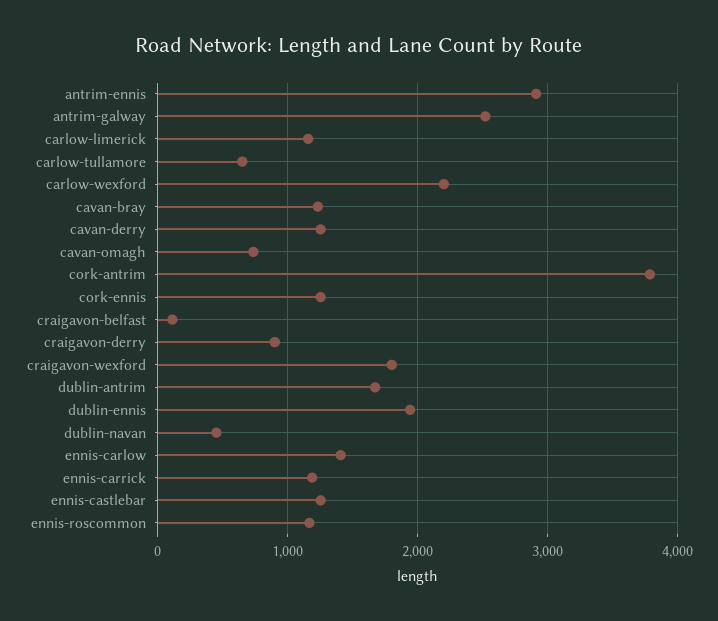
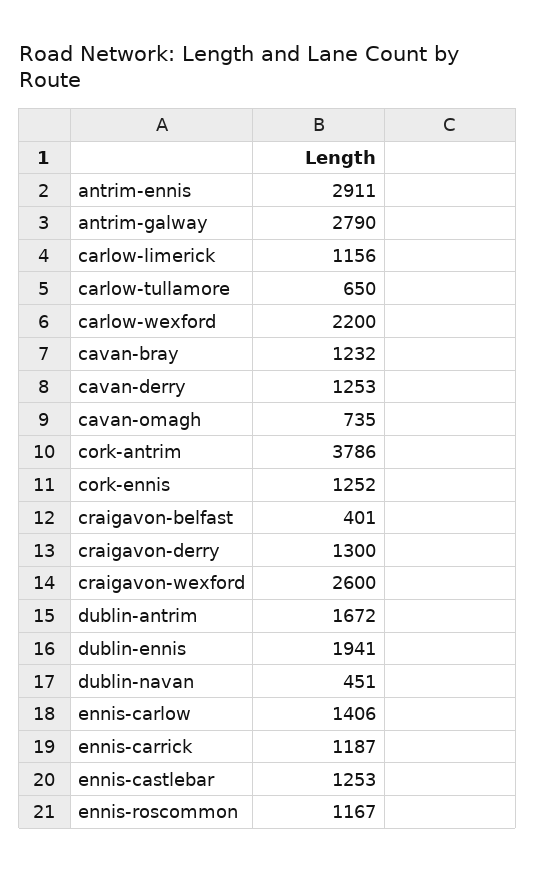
antrim-galway: 2500 -> 2790
craigavon-belfast: 100 -> 401
craigavon-derry: 900 -> 1300
craigavon-wexford: 1800 -> 2600

